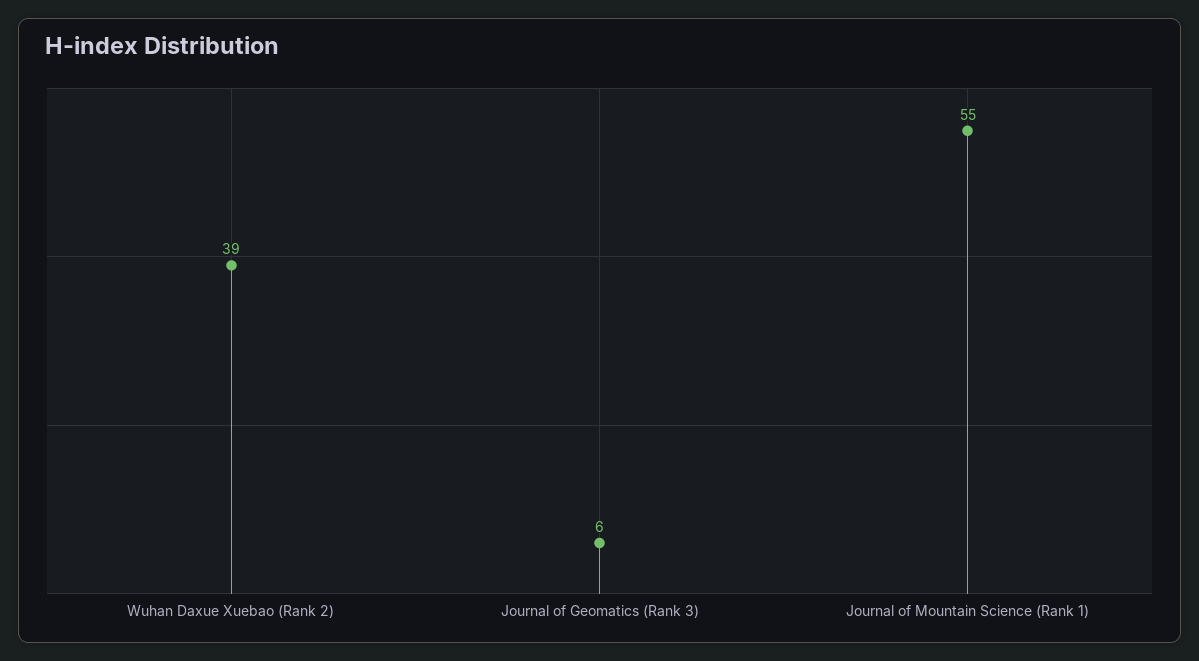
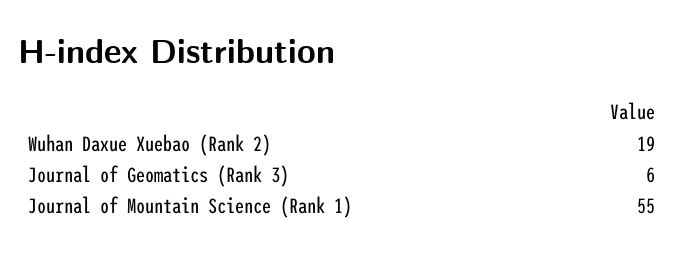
Wuhan Daxue Xuebao (Rank 2): 39 -> 19

